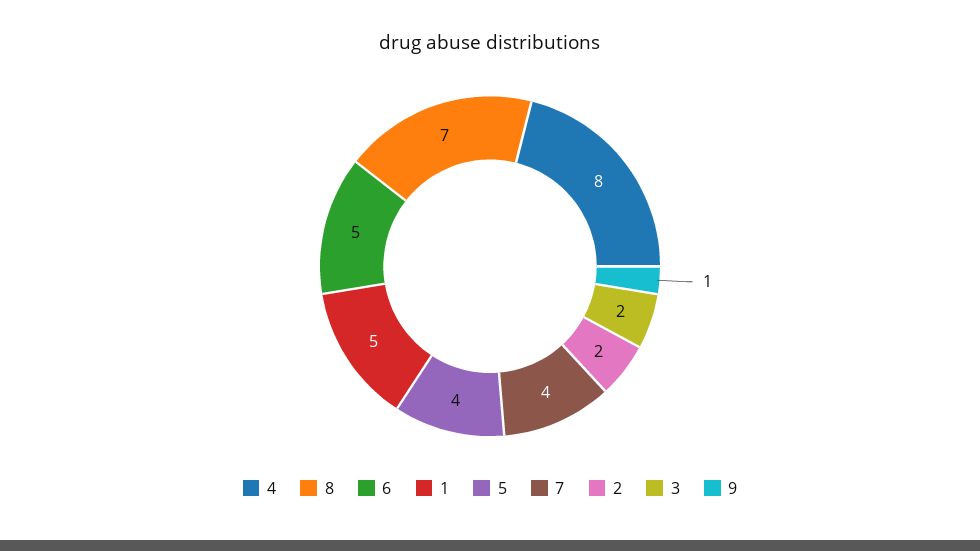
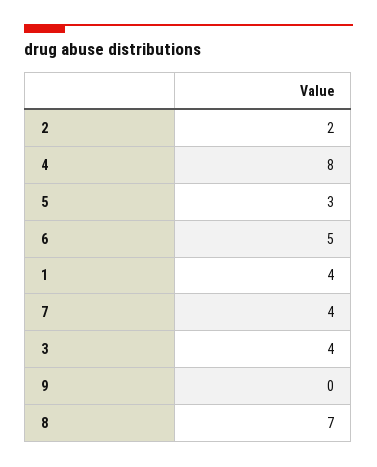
1: 5 -> 4
5: 4 -> 3
3: 2 -> 4
9: 1 -> 0

